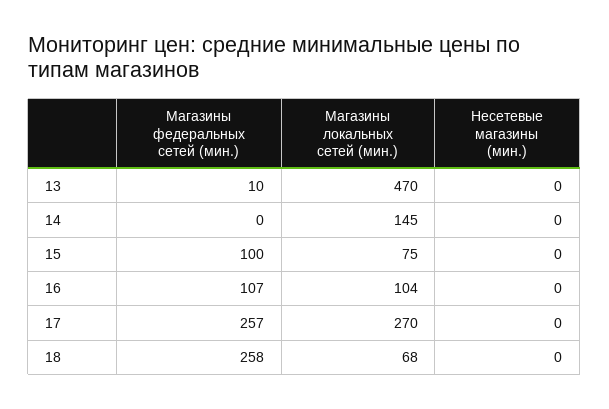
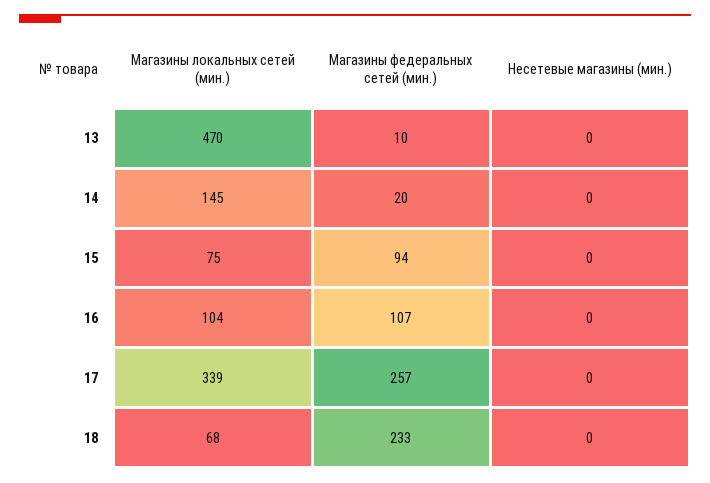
Магазины федеральных сетей (мин.), 14: 0 -> 20
Магазины федеральных сетей (мин.), 15: 100 -> 94
Магазины локальных сетей (мин.), 17: 270 -> 339
Магазины федеральных сетей (мин.), 18: 258 -> 233

